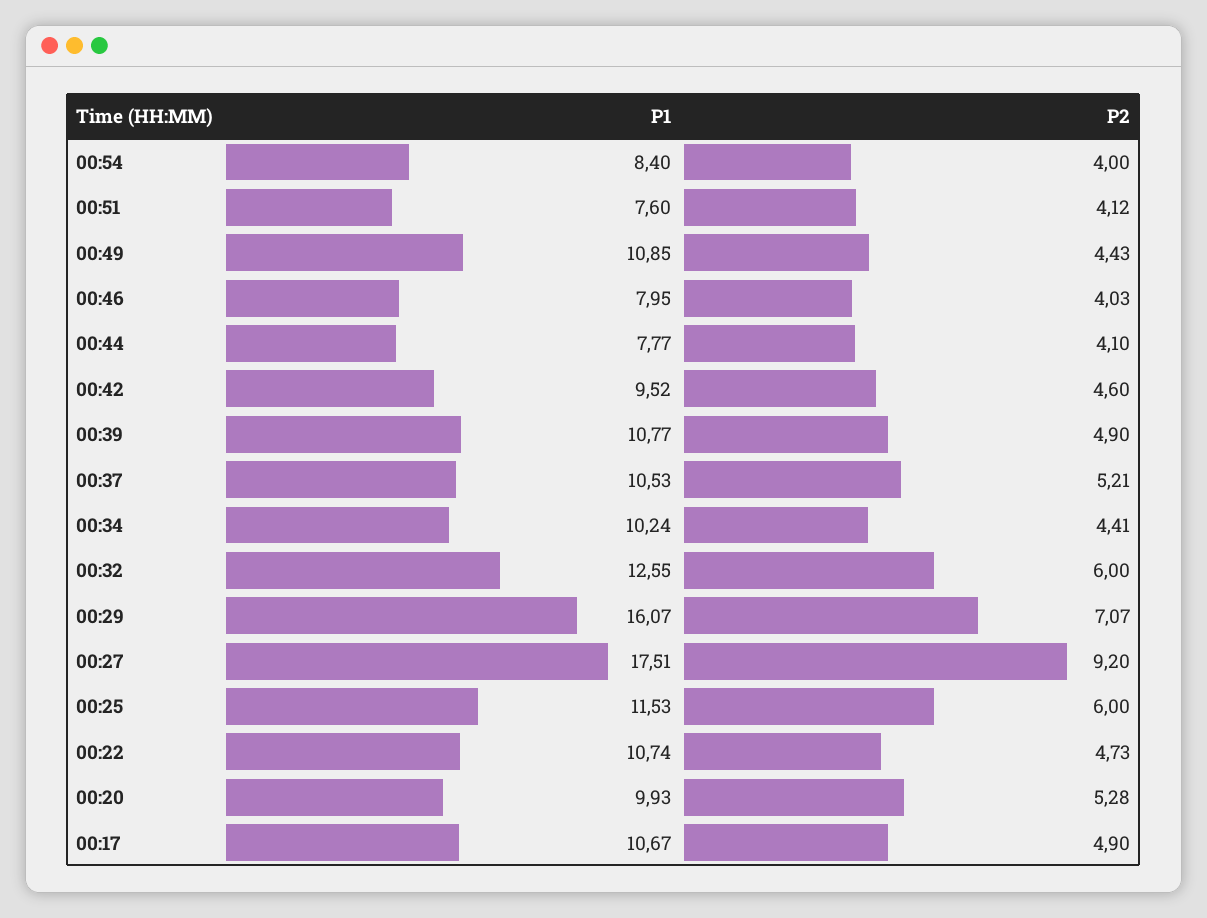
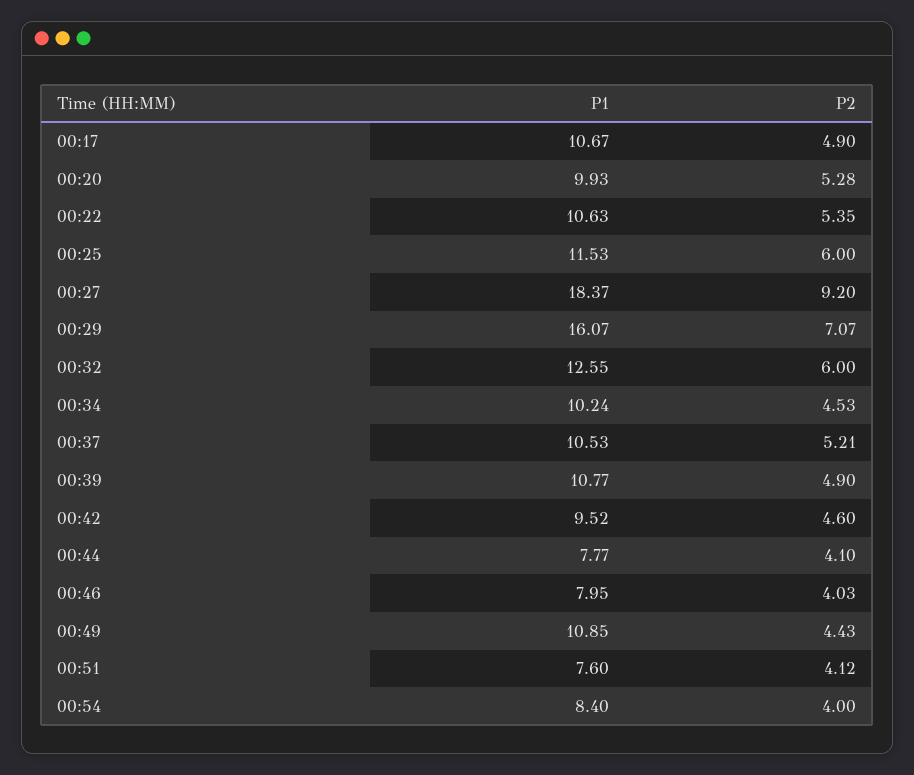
P2, 00:34: 4.41 -> 4.53
P1, 00:27: 17.51 -> 18.37
P1, 00:22: 10.74 -> 10.63
P2, 00:22: 4.73 -> 5.35

